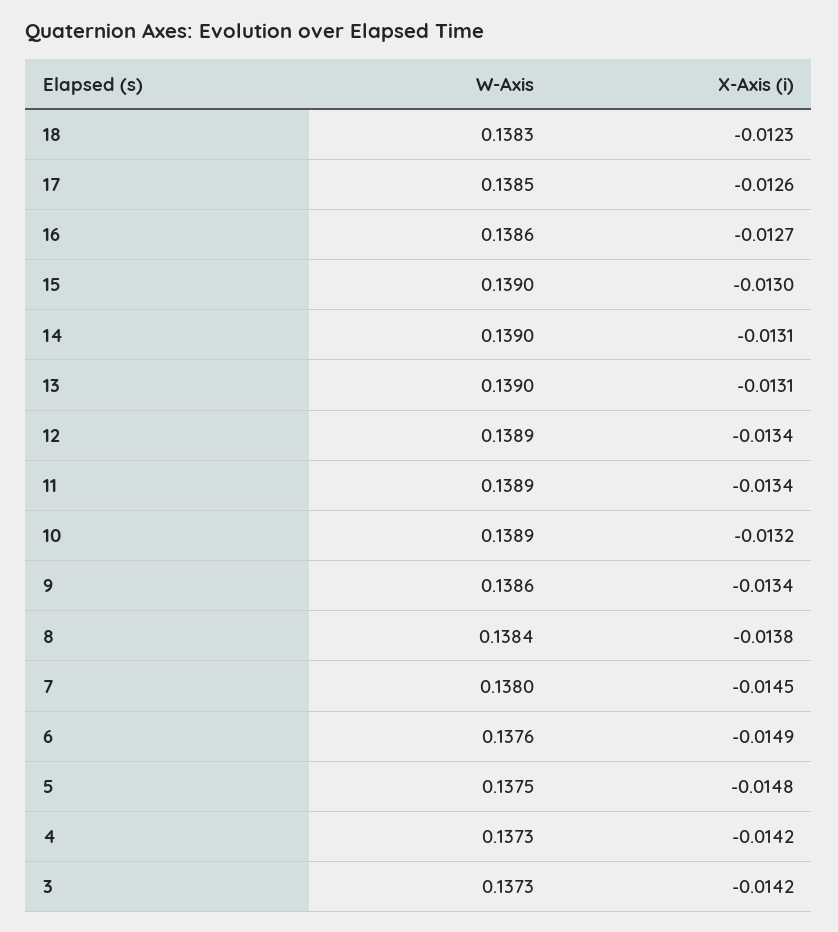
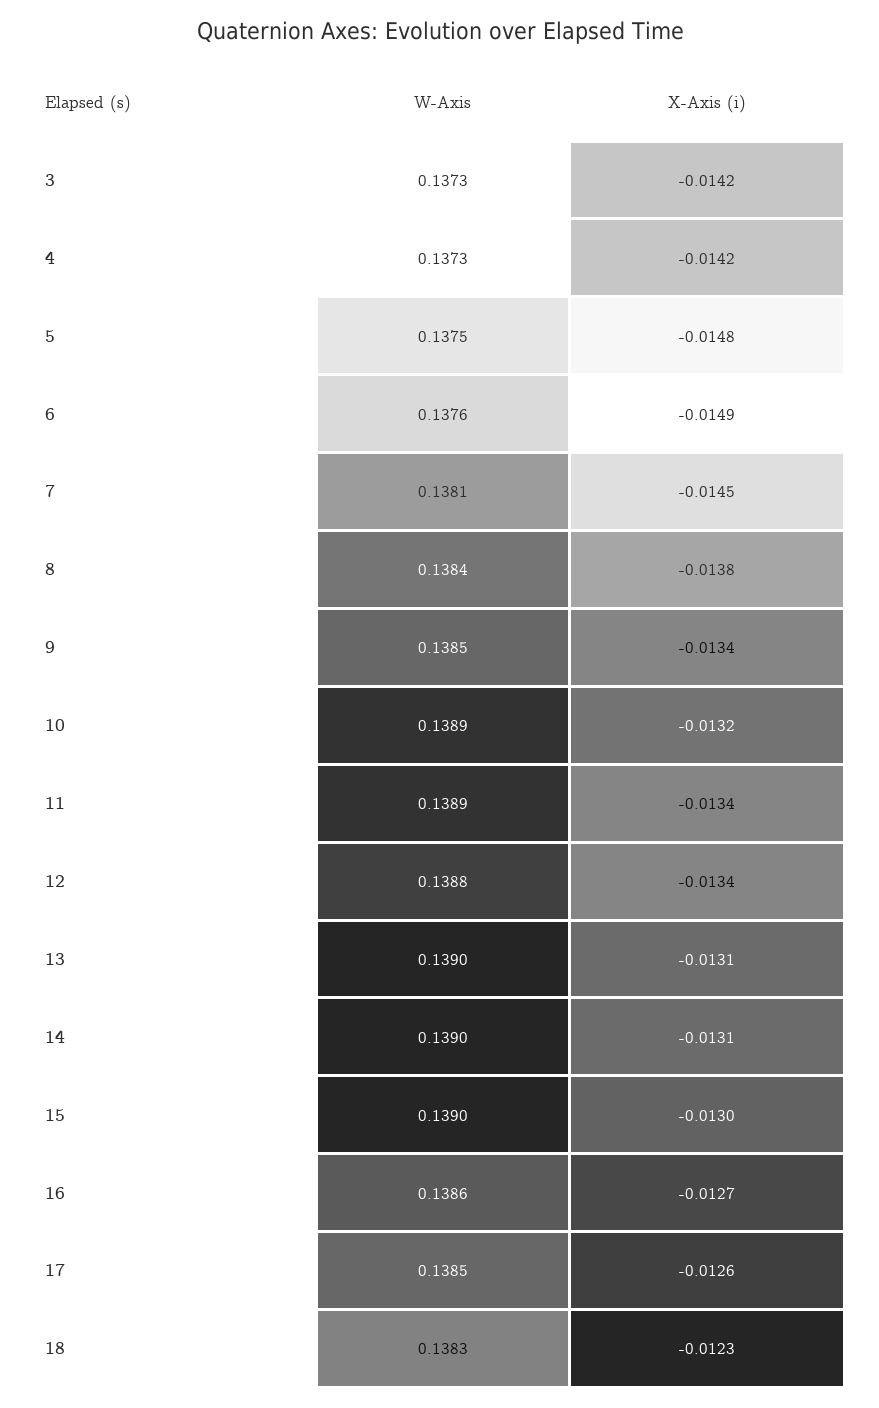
W-Axis, 12: 0.1389 -> 0.1388
W-Axis, 9: 0.1386 -> 0.1385
W-Axis, 7: 0.138 -> 0.1381

